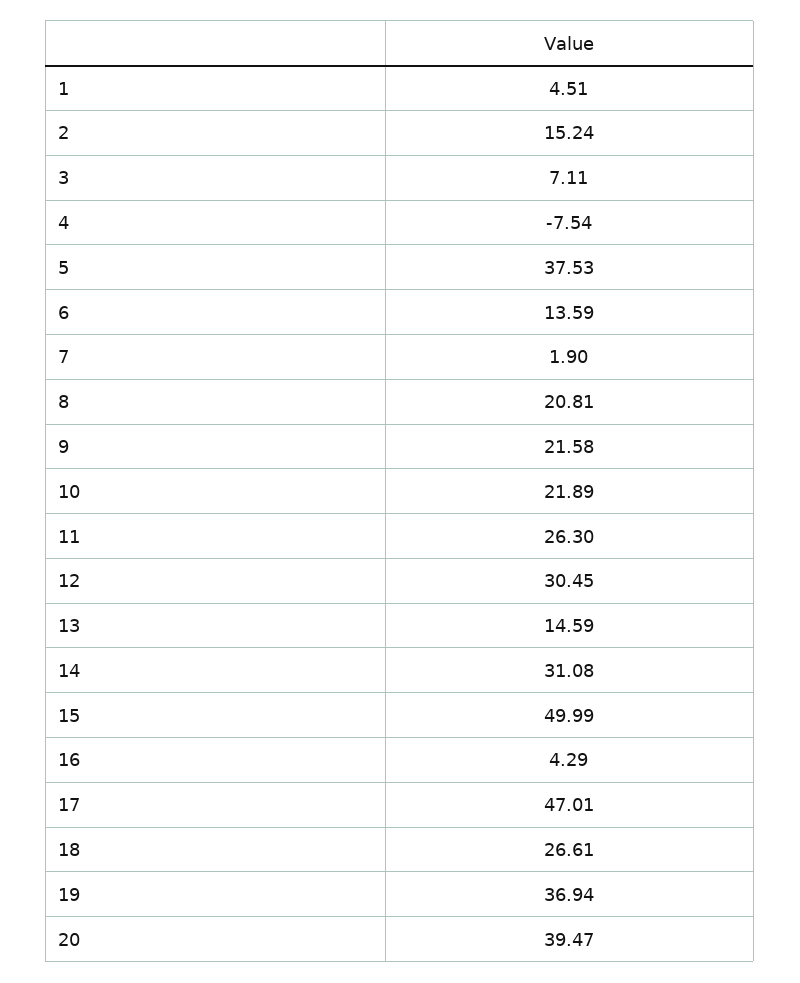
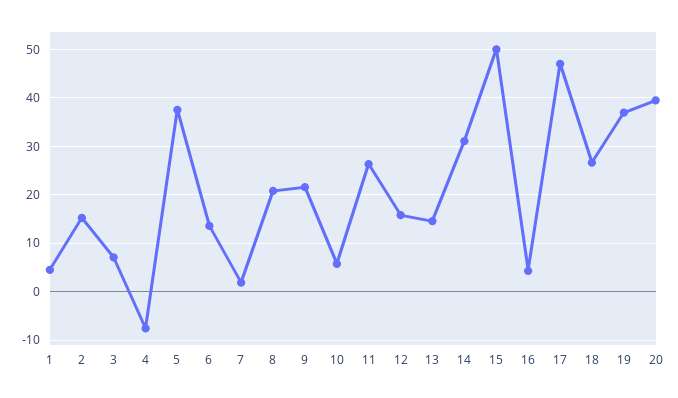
10: 21.89 -> 6
12: 30.45 -> 16

